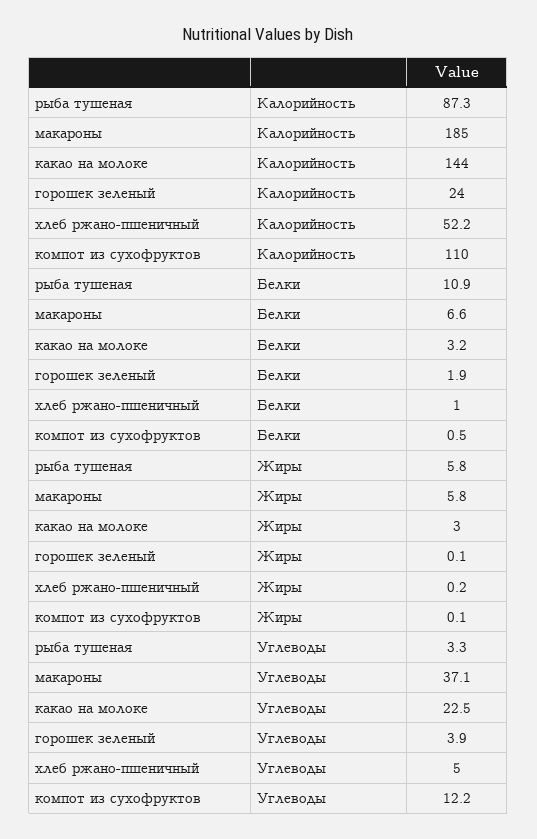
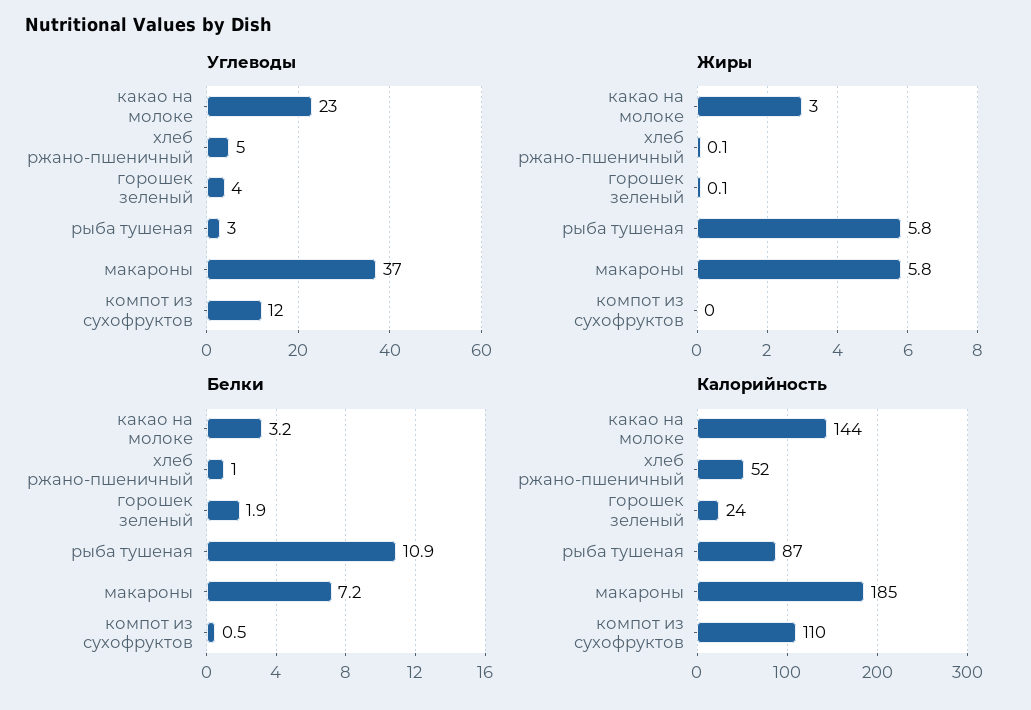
Белки, макароны: 6.6 -> 7.2
Жиры, хлеб ржано-пшеничный: 0.2 -> 0.1
Жиры, компот из сухофруктов: 0.1 -> 0

